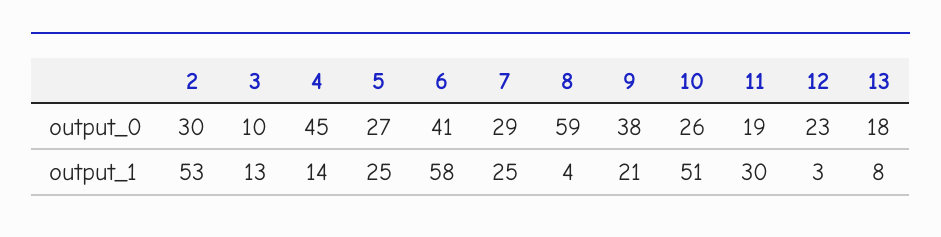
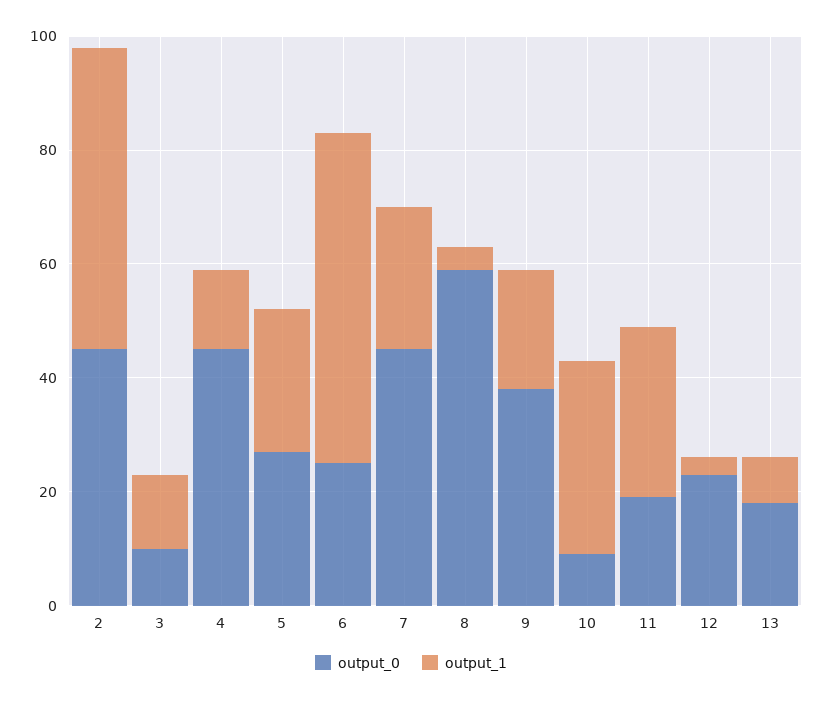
output_0, 2: 30 -> 45
output_0, 6: 41 -> 25
output_0, 7: 29 -> 45
output_0, 10: 26 -> 10
output_1, 10: 51 -> 35

